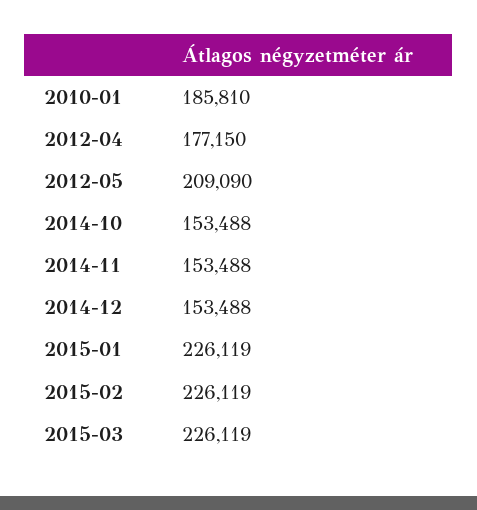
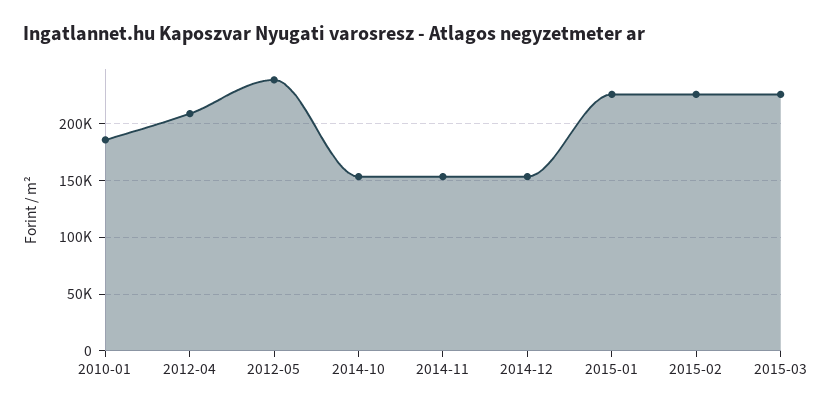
2012-04: 177150 -> 210000
2012-05: 209090 -> 240000

